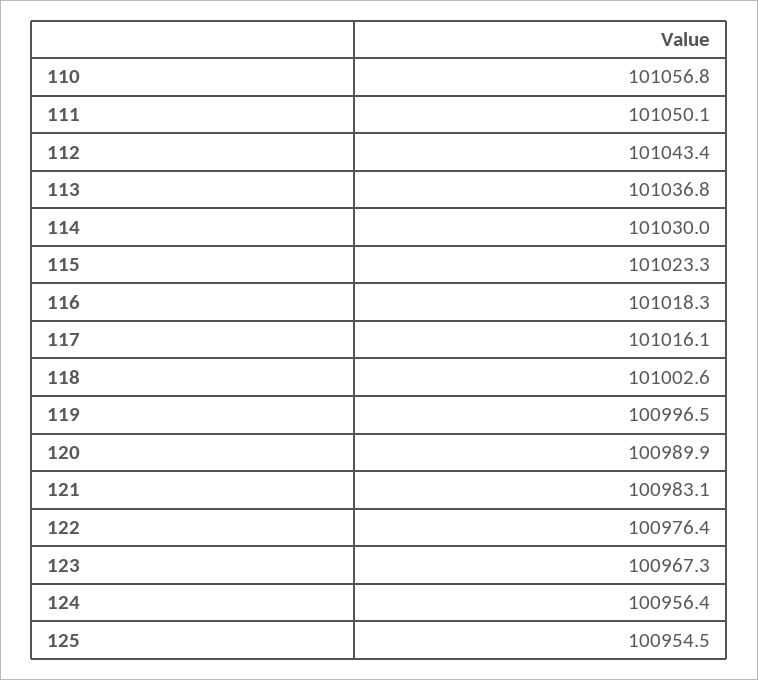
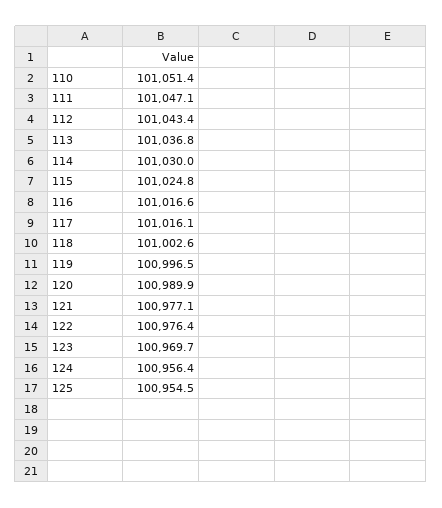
110: 101056.8 -> 101051.4
111: 101050.1 -> 101047.1
115: 101023.3 -> 101024.8
116: 101018.3 -> 101016.6
121: 100983.1 -> 100977.1
123: 100967.3 -> 100969.7

